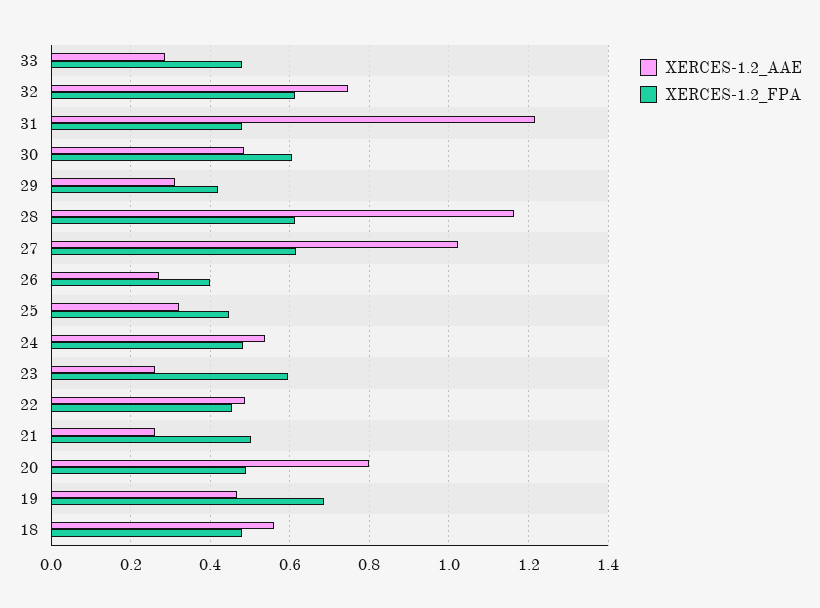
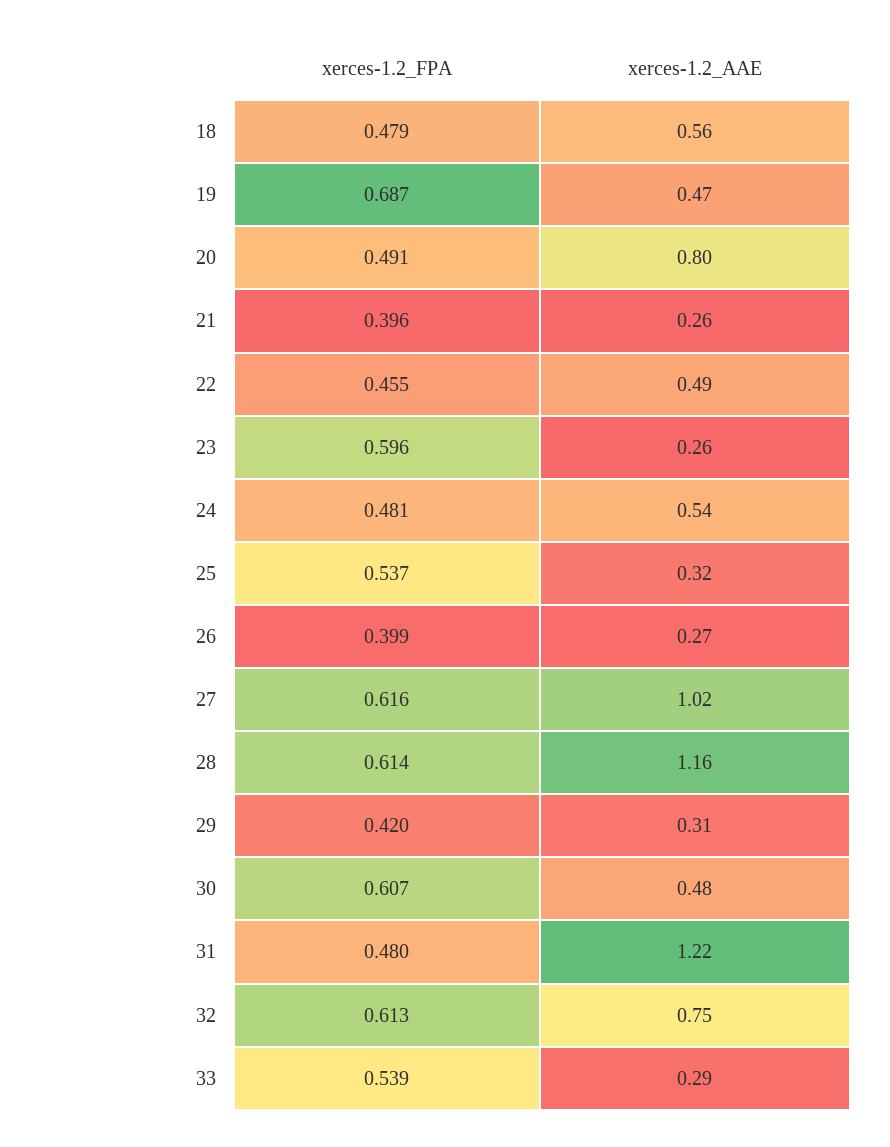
XERCES-1.2_FPA, 33: 0.48 -> 0.539
XERCES-1.2_FPA, 25: 0.44 -> 0.537
XERCES-1.2_FPA, 21: 0.5 -> 0.396

